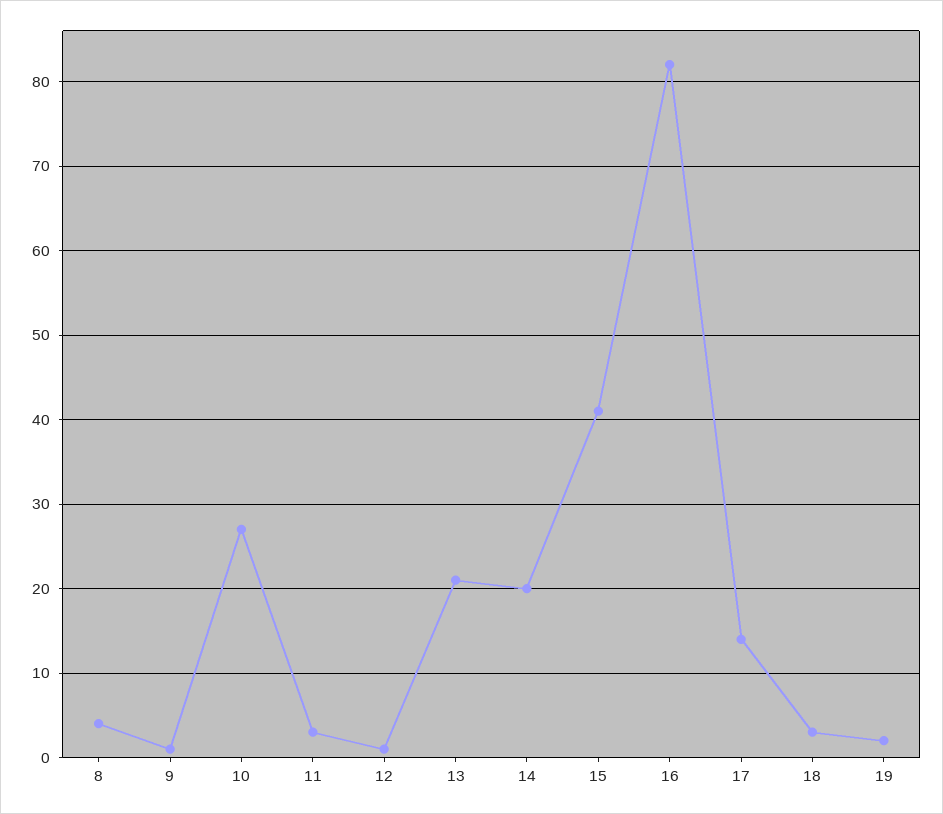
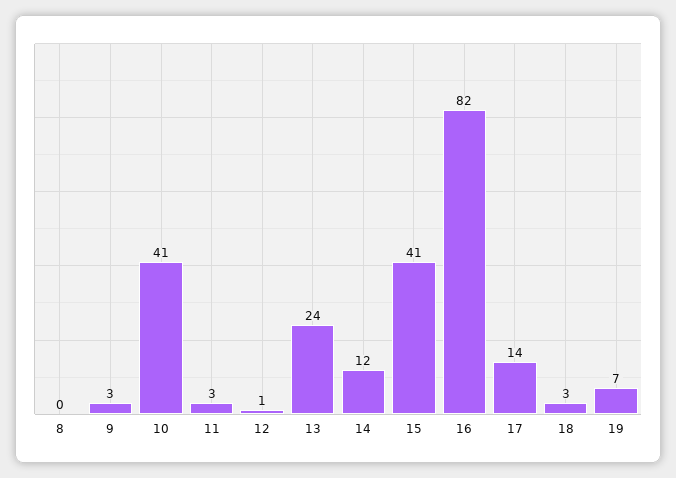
8: 4 -> 0
9: 1 -> 3
10: 27 -> 41
13: 21 -> 24
14: 20 -> 12
19: 2 -> 7

